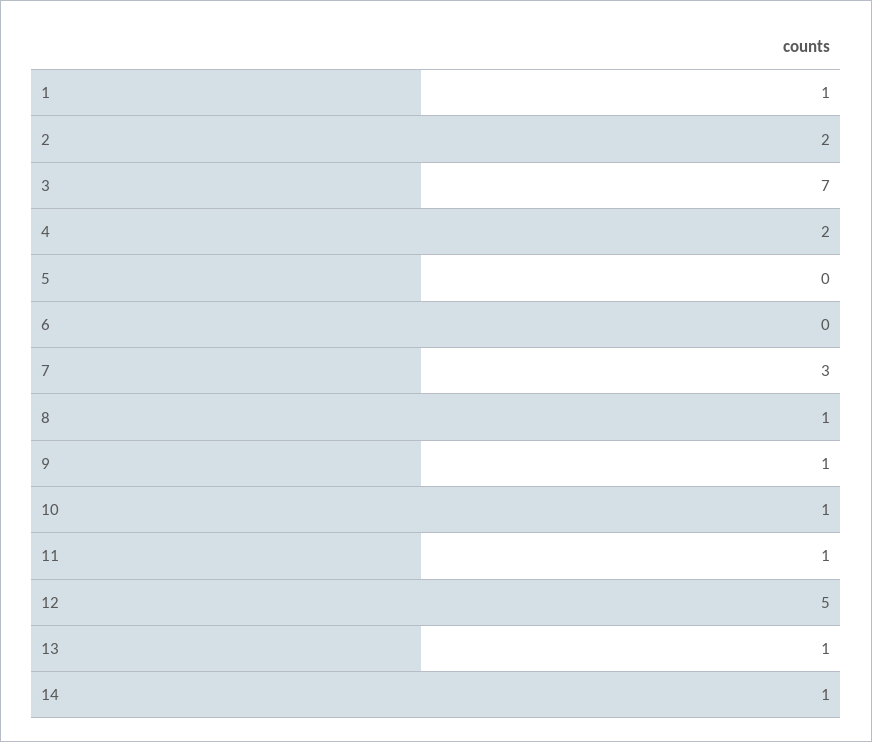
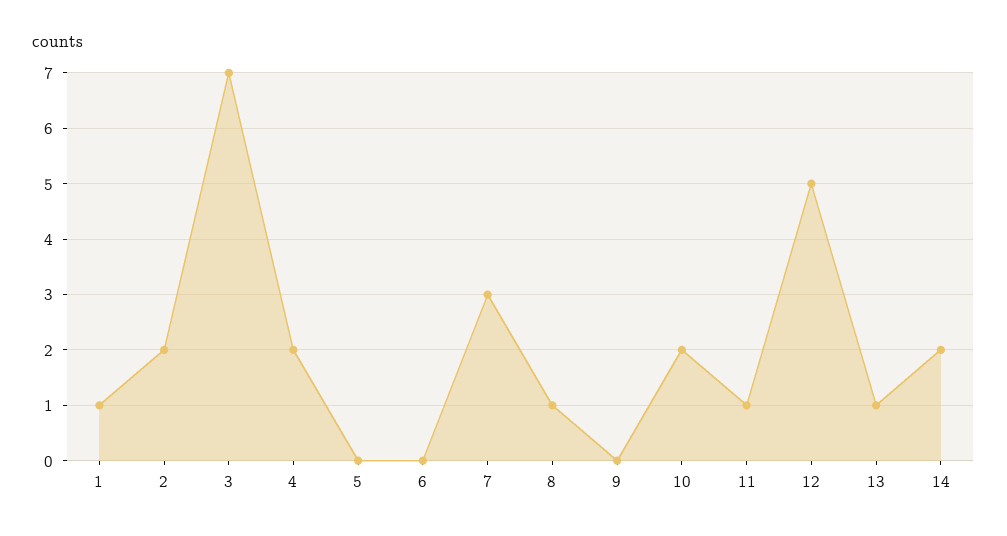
9: 1 -> 0
10: 1 -> 2
14: 1 -> 2

